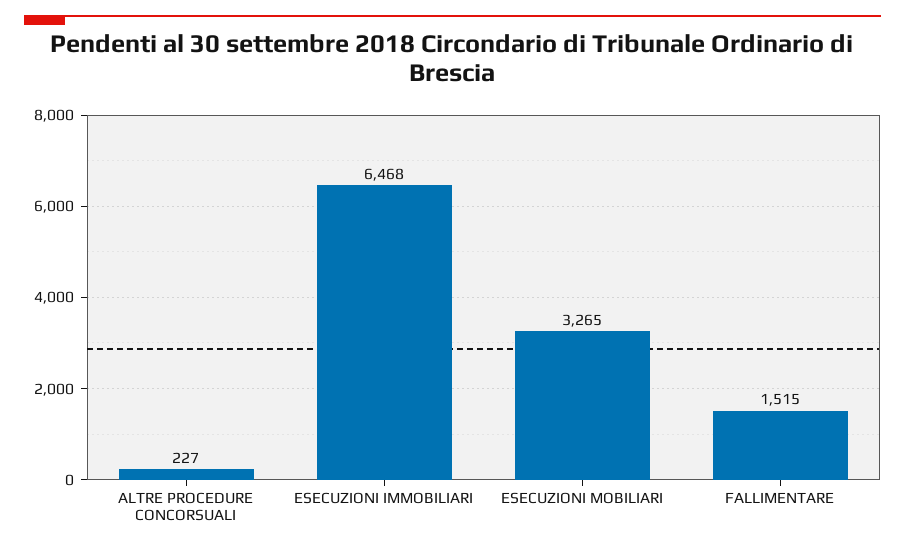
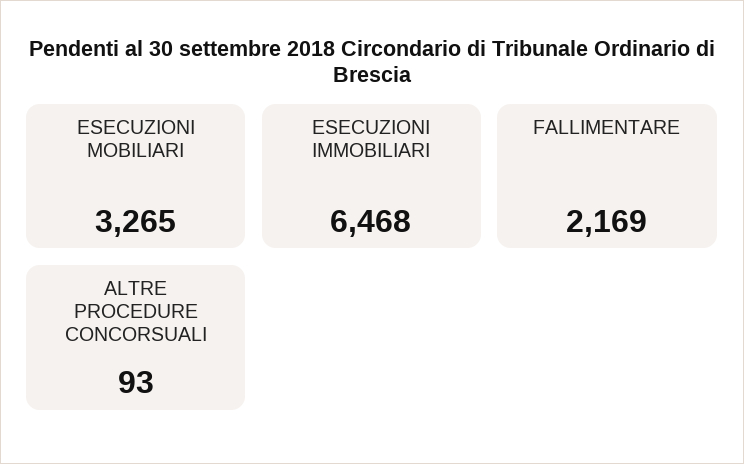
ALTRE PROCEDURE CONCORSUALI: 227 -> 93
FALLIMENTARE: 1515 -> 2169

